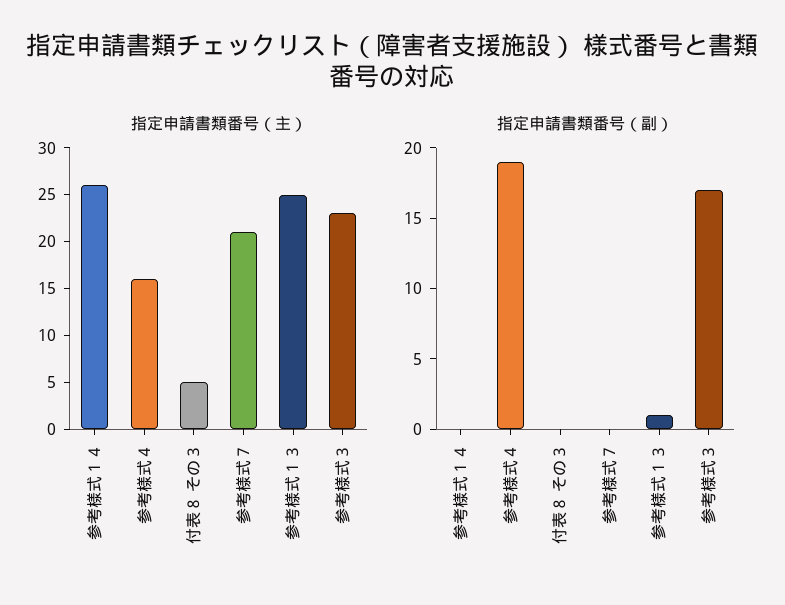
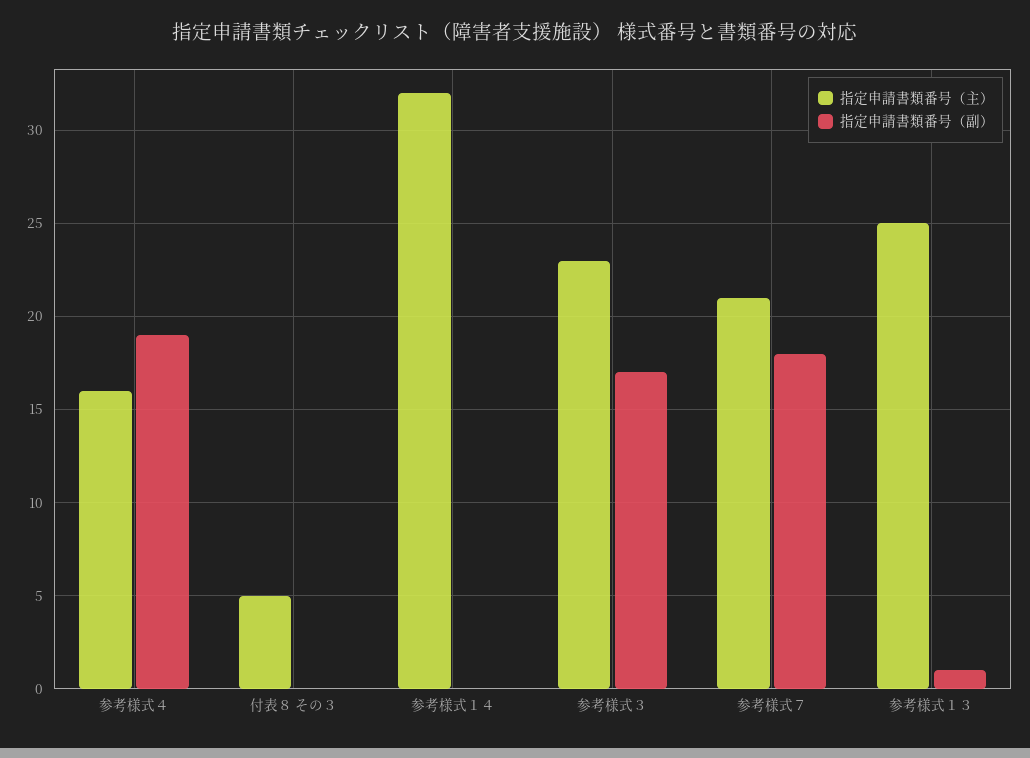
指定申請書類番号（主）, 参考様式１４: 26 -> 32
指定申請書類番号（副）, 参考様式７: 0 -> 18

